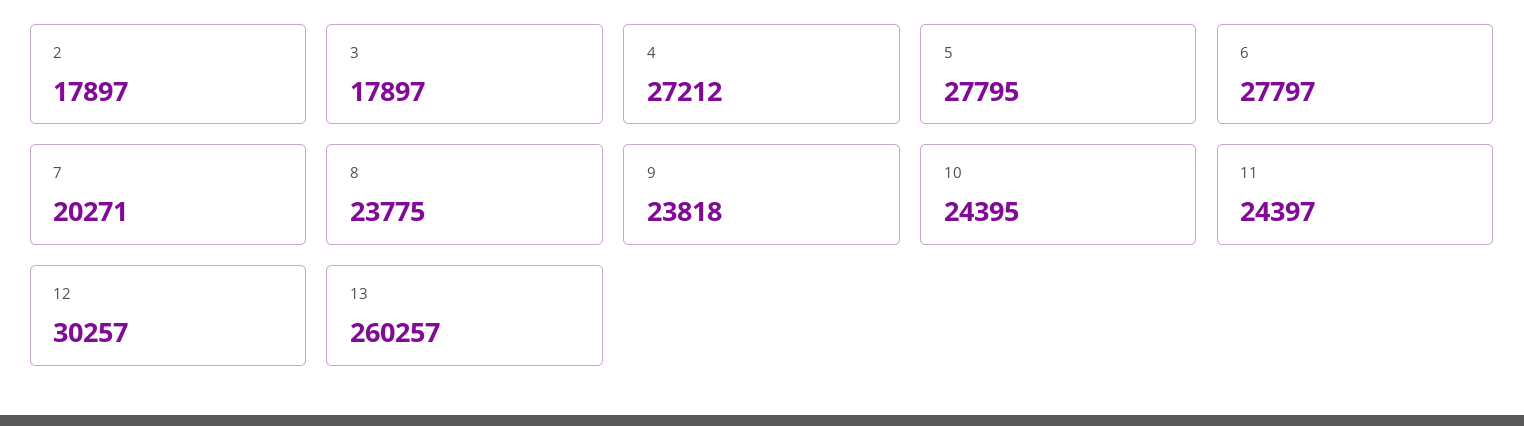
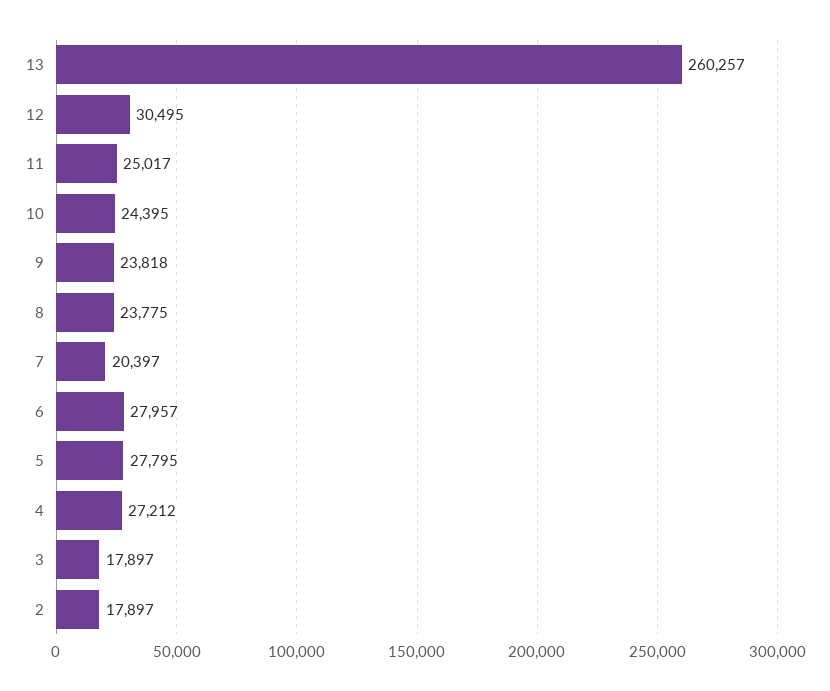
6: 27797 -> 27957
7: 20271 -> 20397
11: 24397 -> 25017
12: 30257 -> 30495

